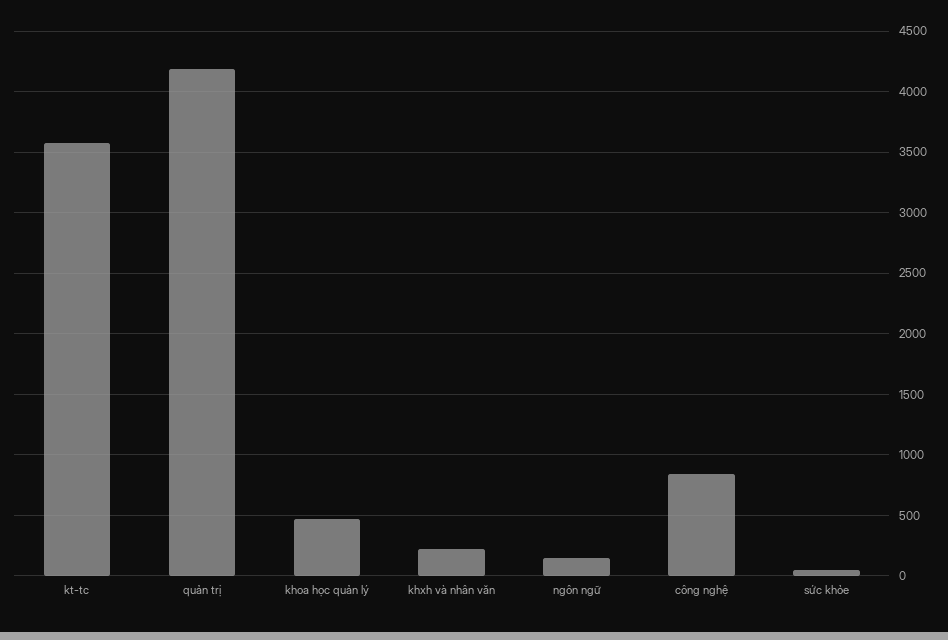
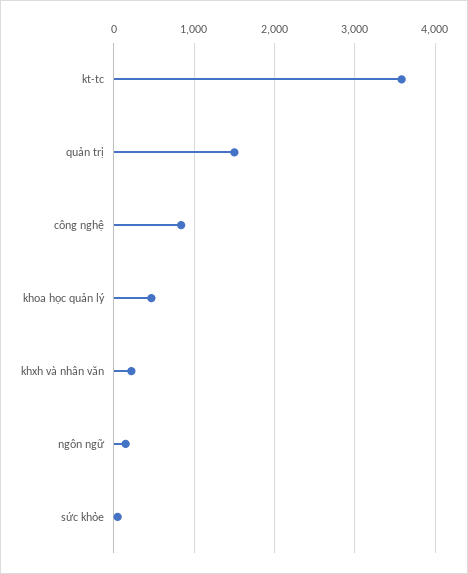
quản trị: 4200 -> 1500

